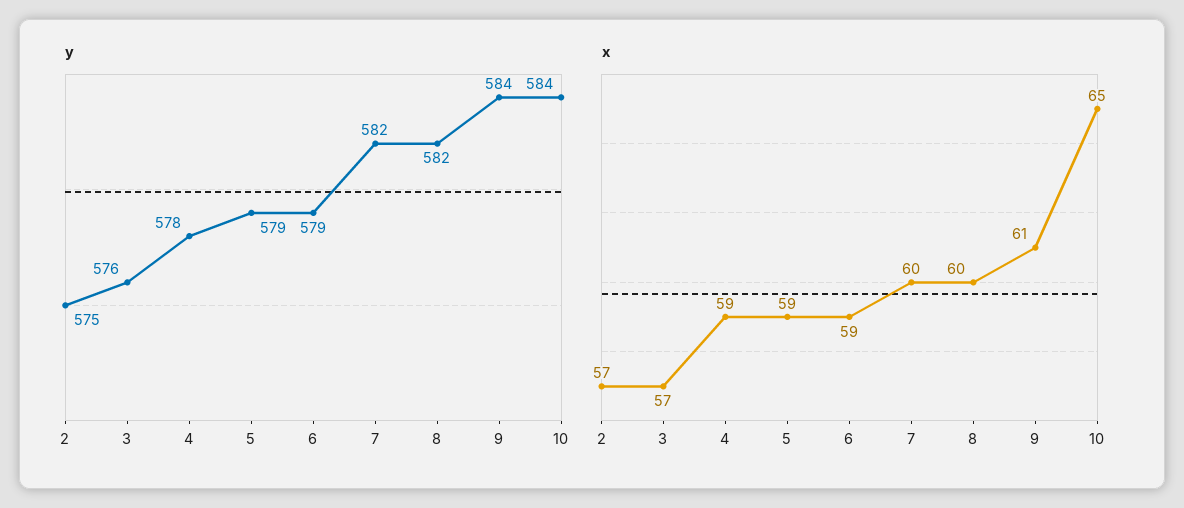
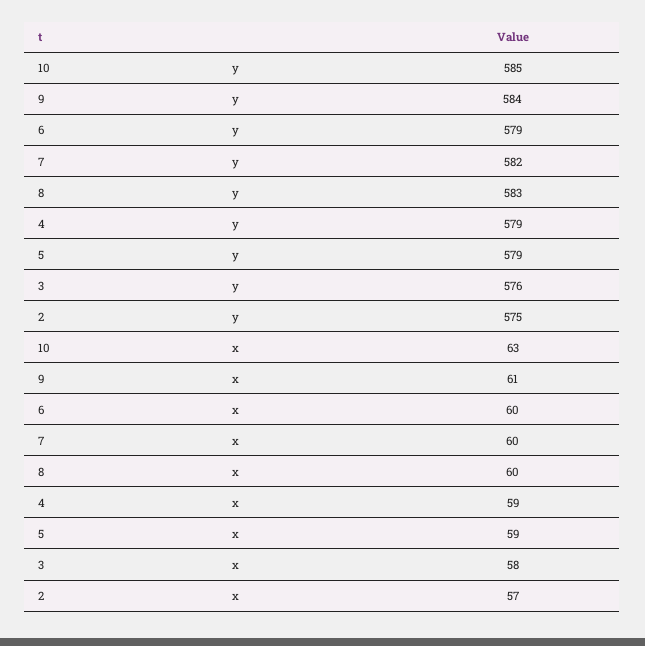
y, 4: 578 -> 579
y, 8: 582 -> 583
y, 10: 584 -> 585
x, 3: 57 -> 58
x, 6: 59 -> 60
x, 10: 65 -> 63

